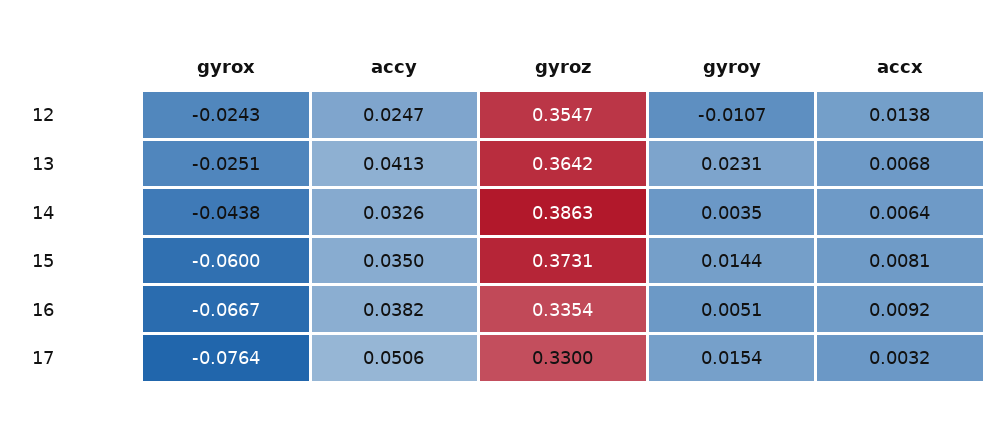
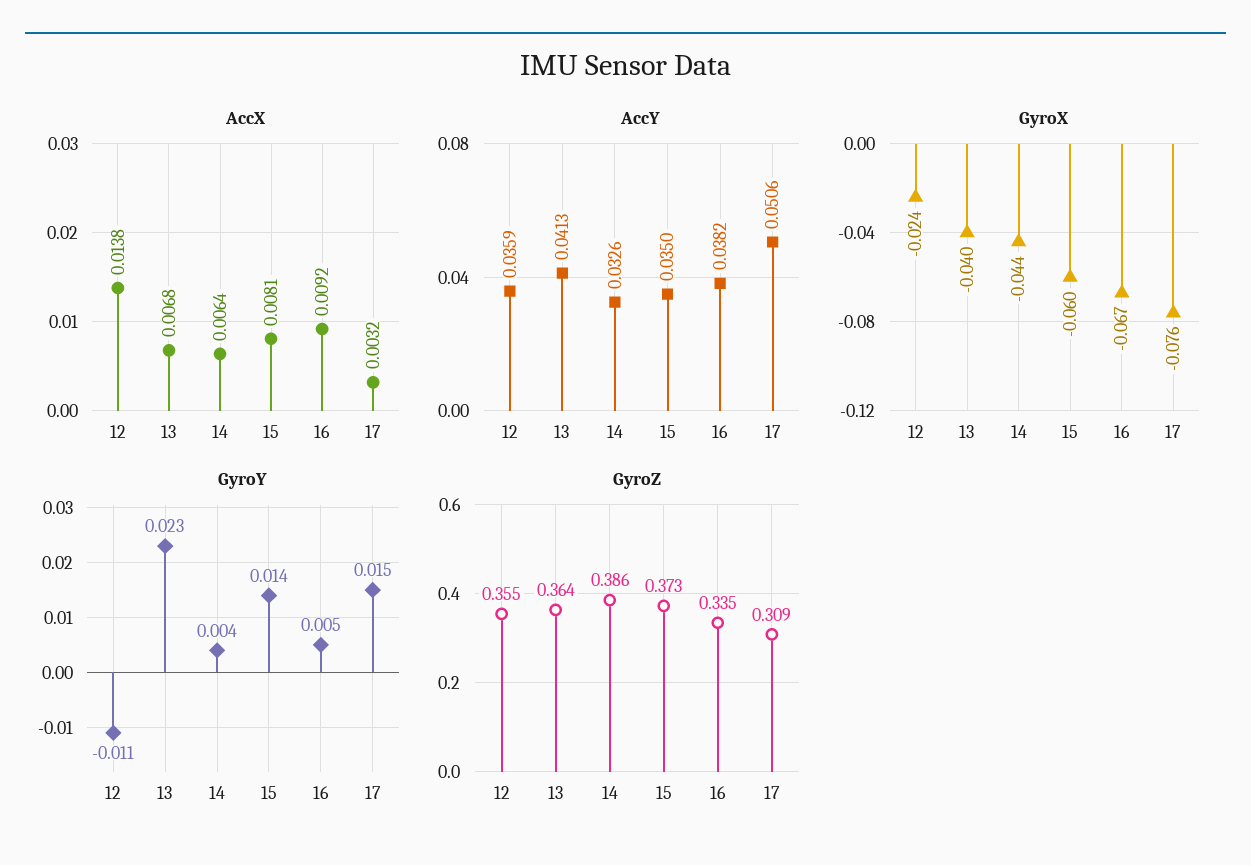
accy, 12: 0.0247 -> 0.0359
gyrox, 13: -0.0251 -> -0.04
gyroz, 17: 0.33 -> 0.309

